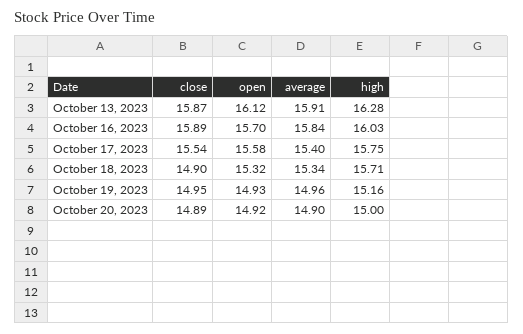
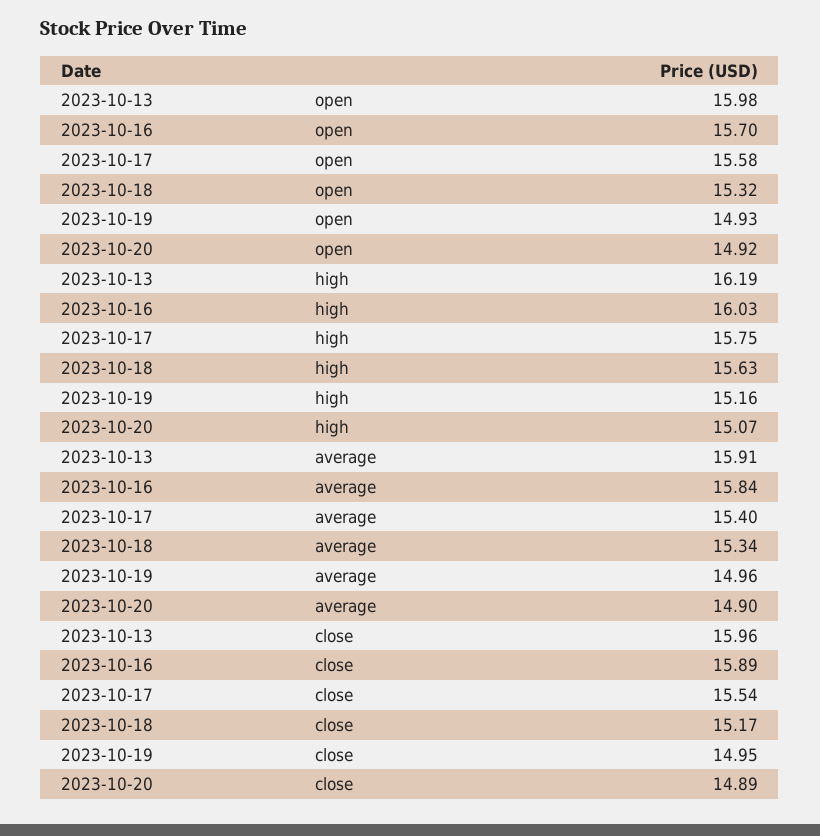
close, October 13, 2023: 15.87 -> 15.96
open, October 13, 2023: 16.12 -> 15.98
high, October 13, 2023: 16.28 -> 16.19
close, October 18, 2023: 14.9 -> 15.17
high, October 18, 2023: 15.71 -> 15.63
high, October 20, 2023: 15 -> 15.07

